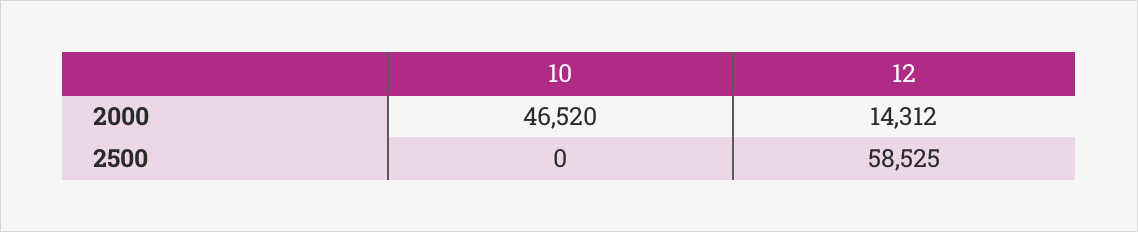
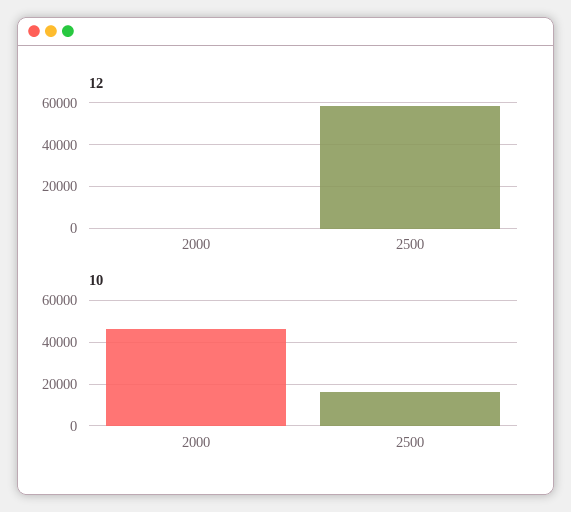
12, 2000: 14312 -> 0
10, 2500: 0 -> 15000

